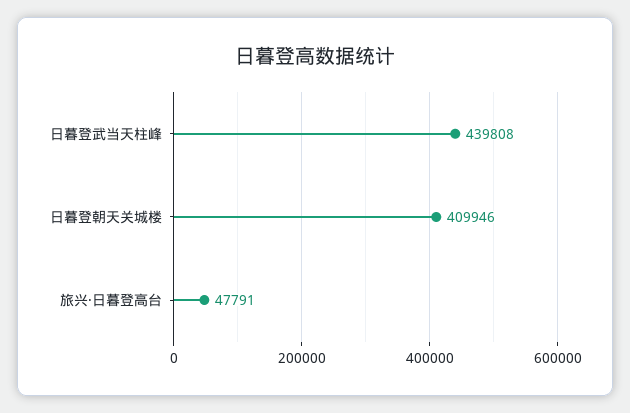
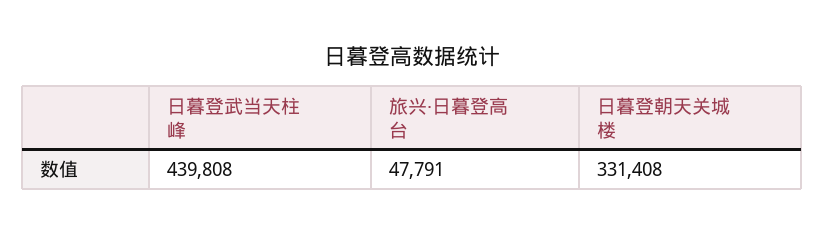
日暮登朝天关城楼: 409946 -> 331408

